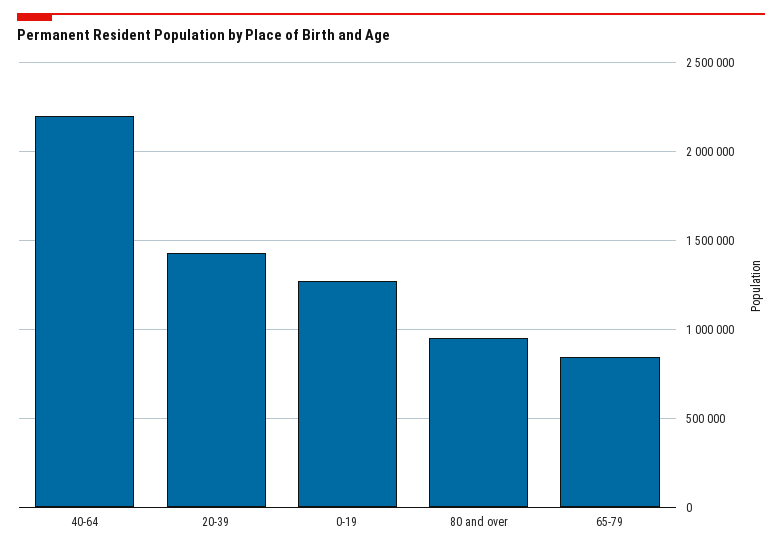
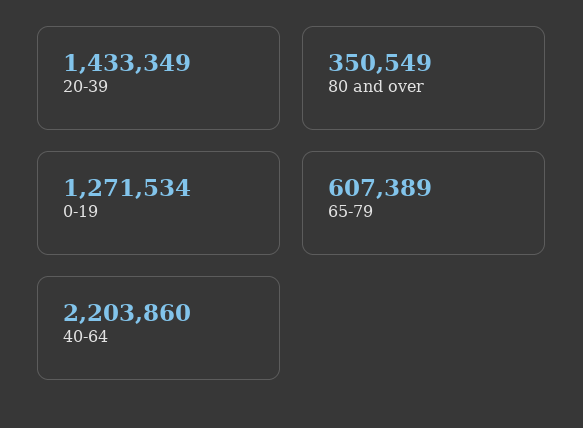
80 and over: 950000 -> 350549
65-79: 850000 -> 607389

